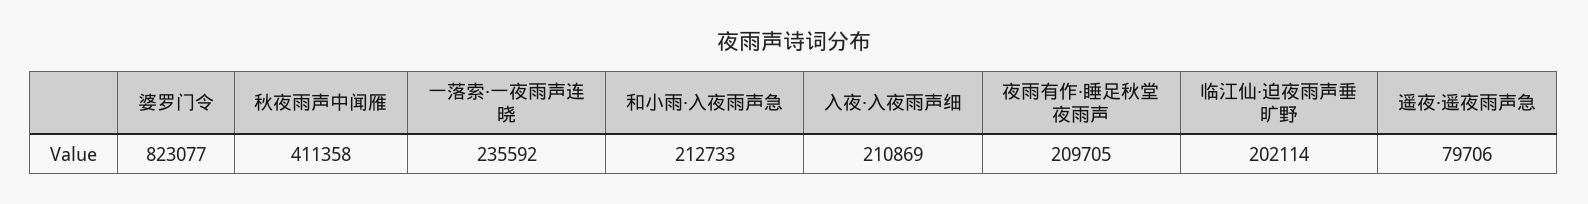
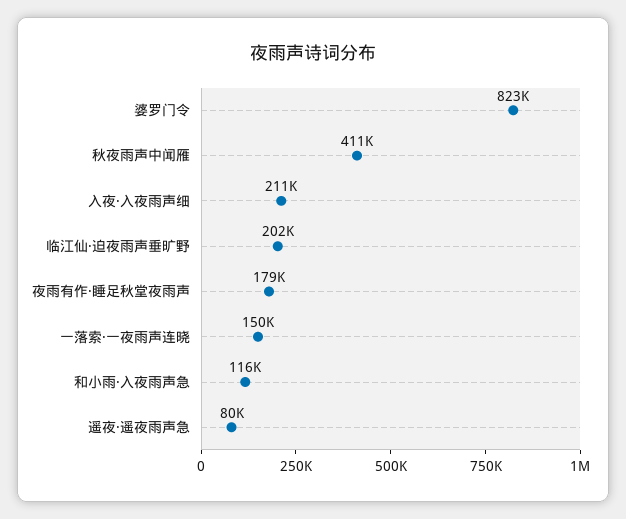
一落索·一夜雨声连晓: 235592 -> 150000
和小雨·入夜雨声急: 212733 -> 116000
夜雨有作·睡足秋堂夜雨声: 209705 -> 179000

